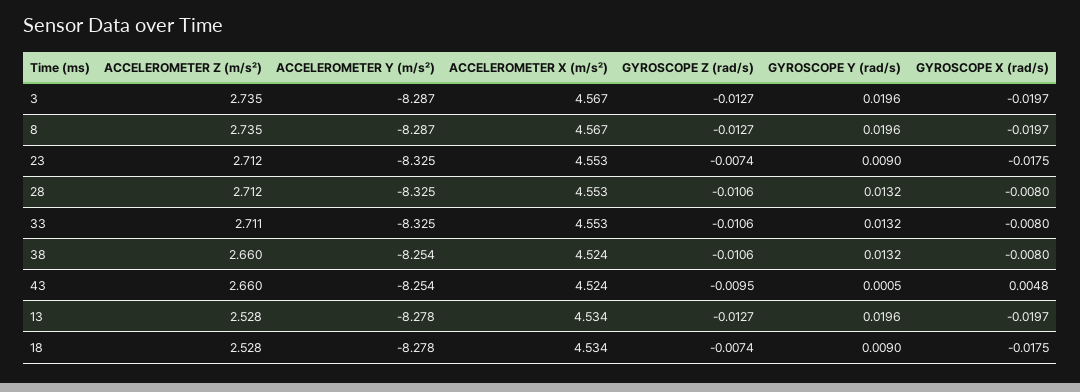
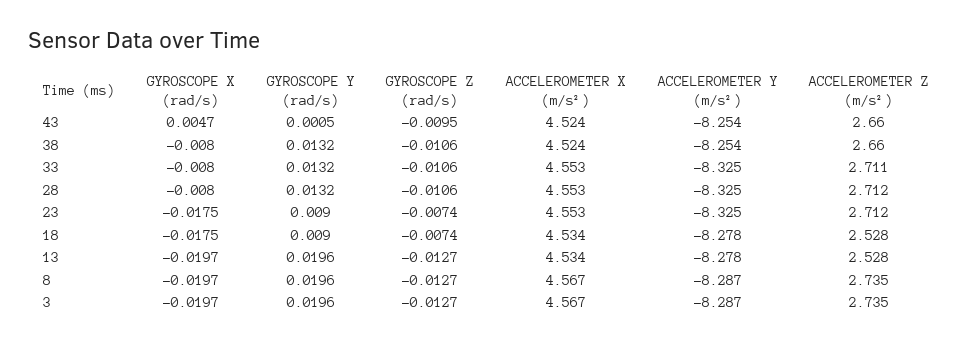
GYROSCOPE X (rad/s), 43: 0.0048 -> 0.0047

